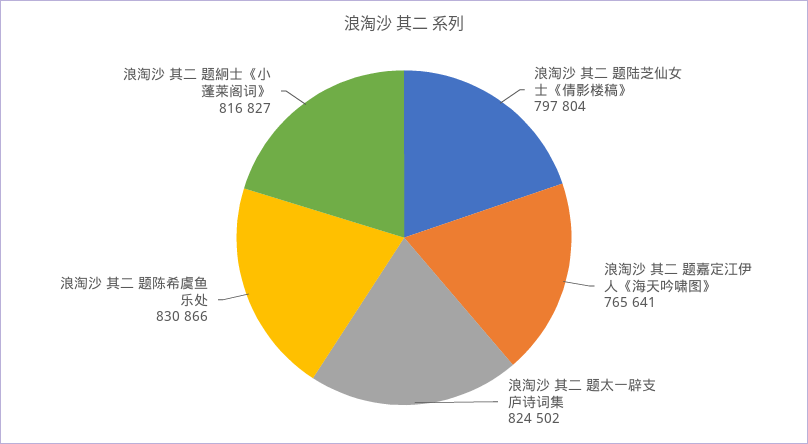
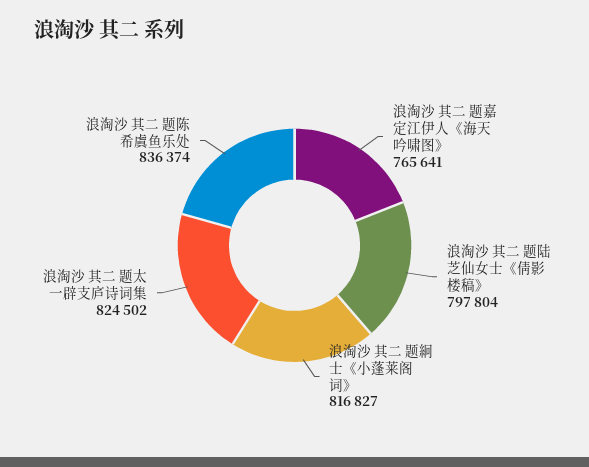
浪淘沙 其二 题陈希虞鱼乐处: 830866 -> 836374

